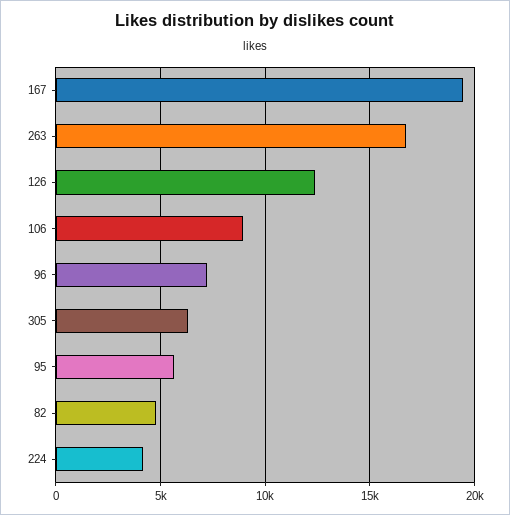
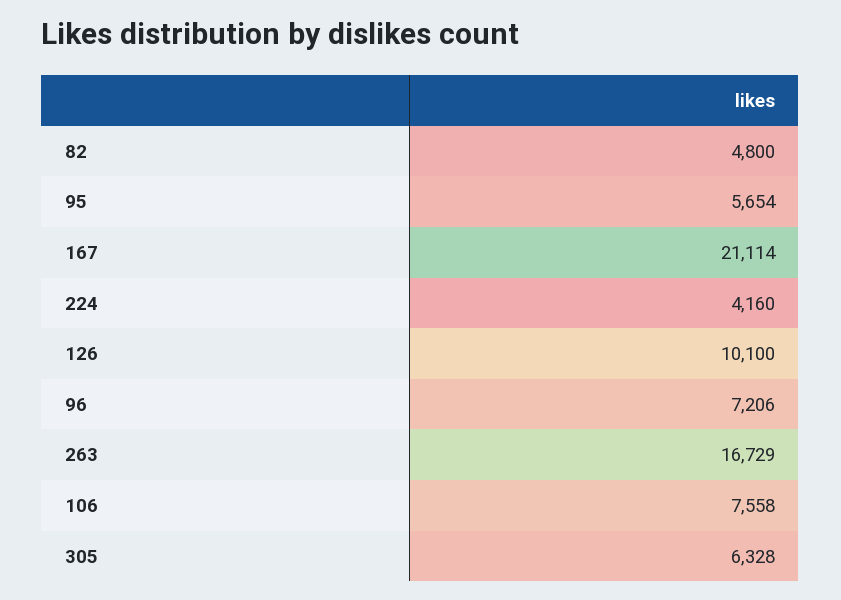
167: 19500 -> 21114
126: 12500 -> 10100
106: 9000 -> 7558

